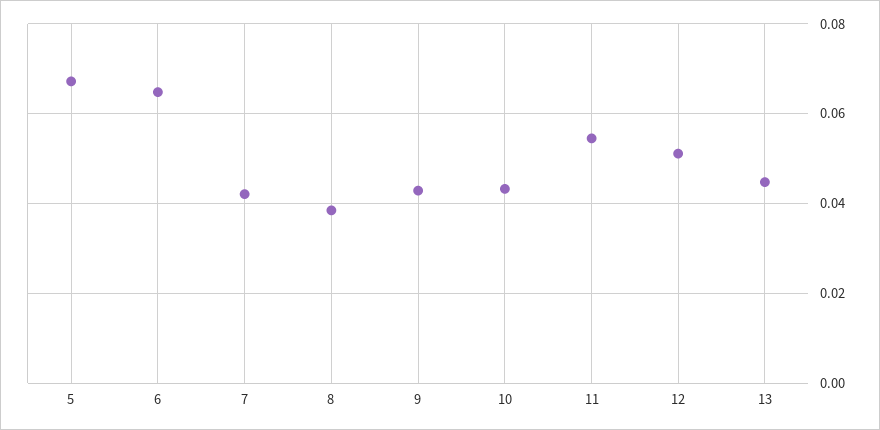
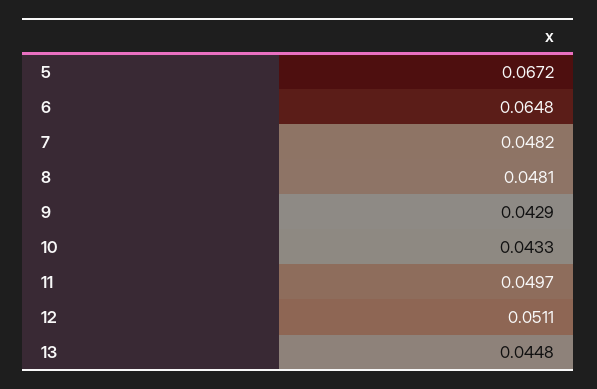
7: 0.042 -> 0.0482
8: 0.038 -> 0.0481
11: 0.054 -> 0.0497

